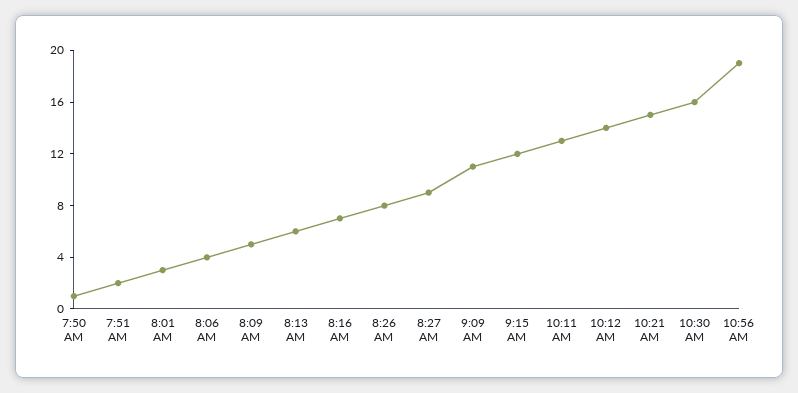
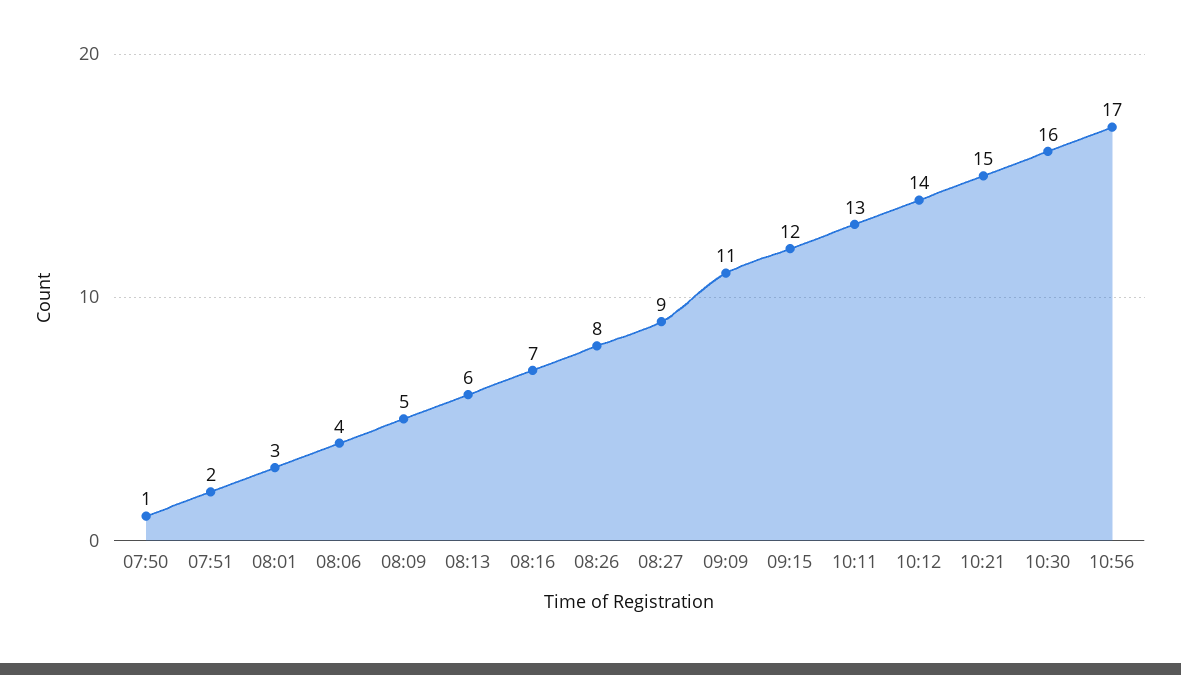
10:56 AM: 19 -> 17

